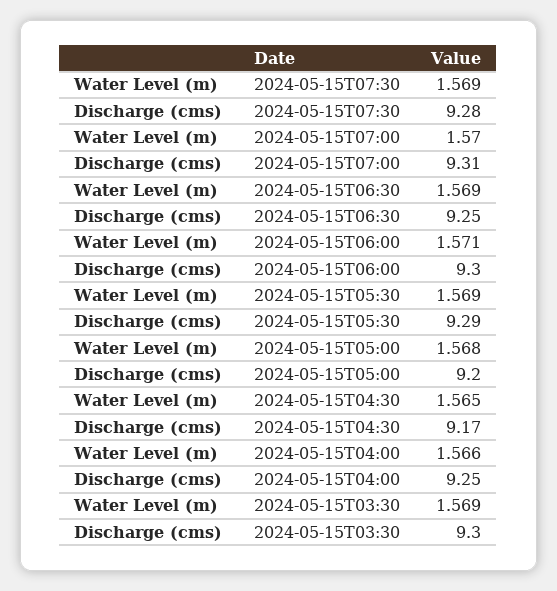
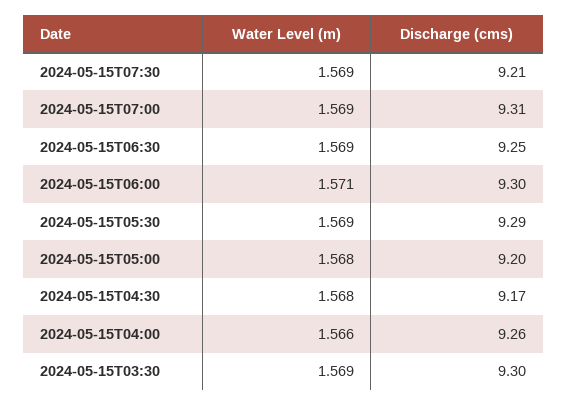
Discharge (cms), 2024-05-15T07:30: 9.28 -> 9.21
Water Level (m), 2024-05-15T07:00: 1.57 -> 1.569
Water Level (m), 2024-05-15T04:30: 1.565 -> 1.568
Discharge (cms), 2024-05-15T04:00: 9.25 -> 9.26

